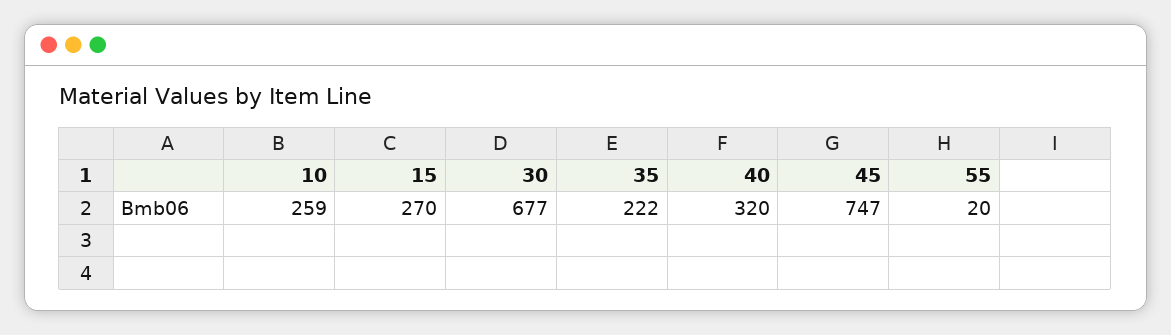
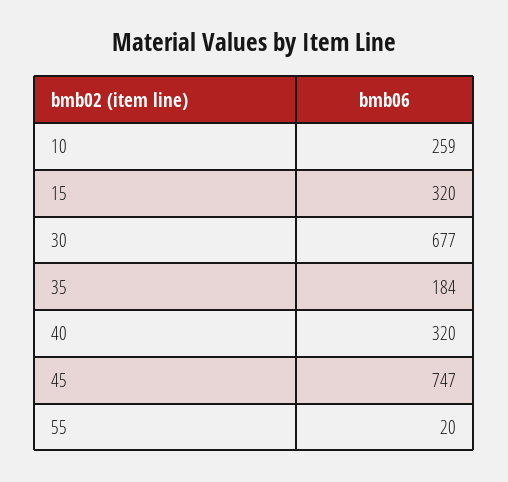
15: 270 -> 320
35: 222 -> 184

